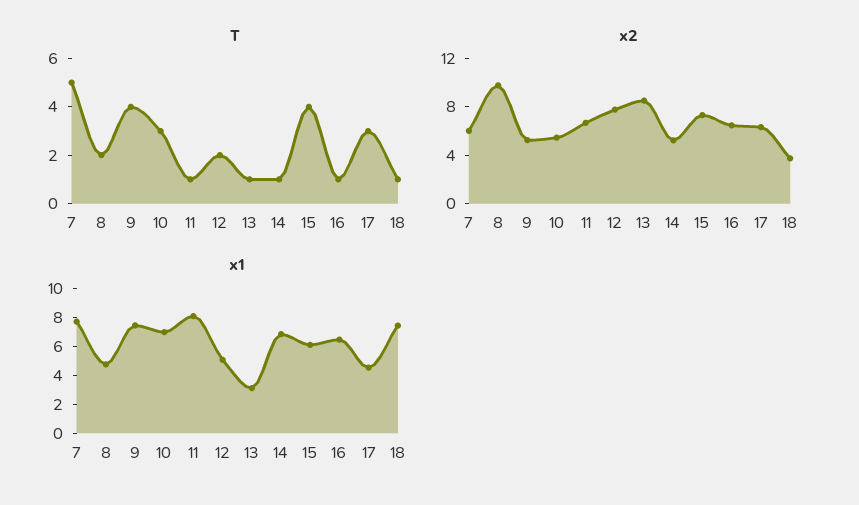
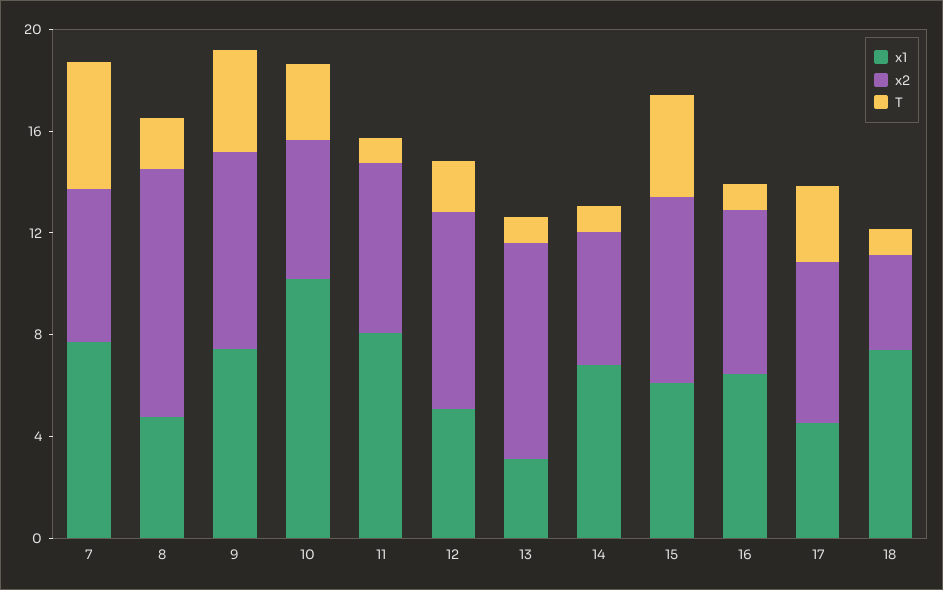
x2, 9: 5 -> 8
x1, 10: 7 -> 10

